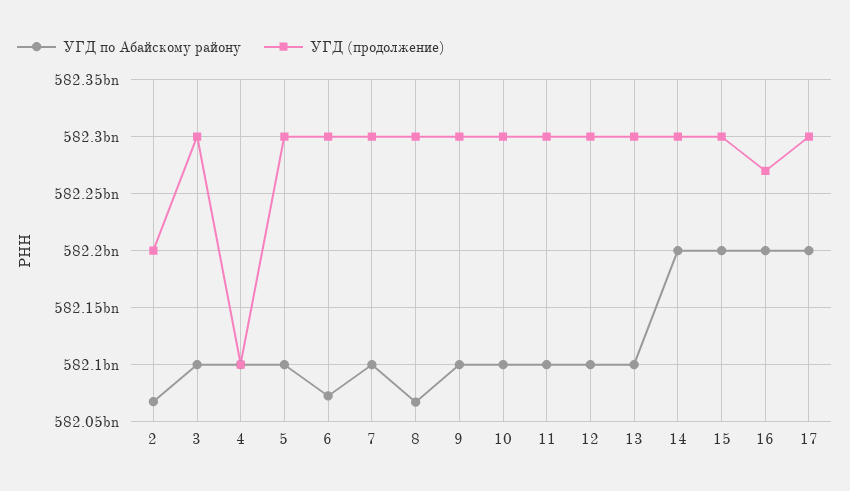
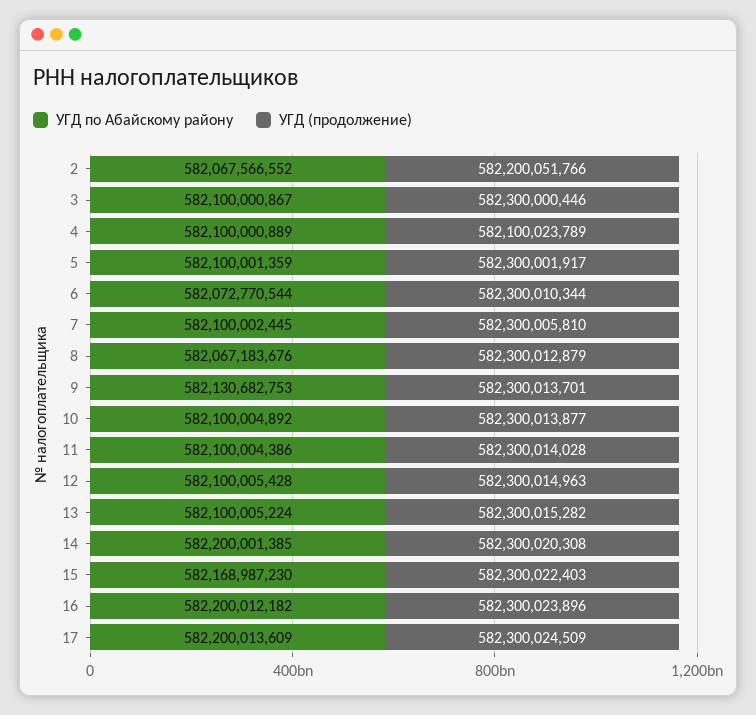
УГД по Абайскому району, 9: 582100000000 -> 582130682753
УГД по Абайскому району, 15: 582200000000 -> 582168987230
УГД (продолжение), 16: 582270000000 -> 582300023896

